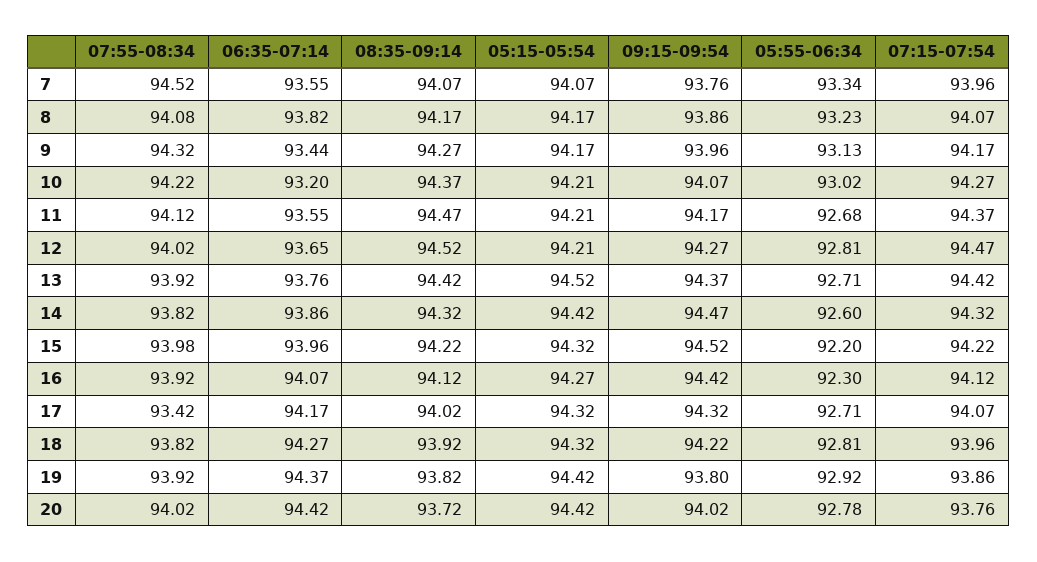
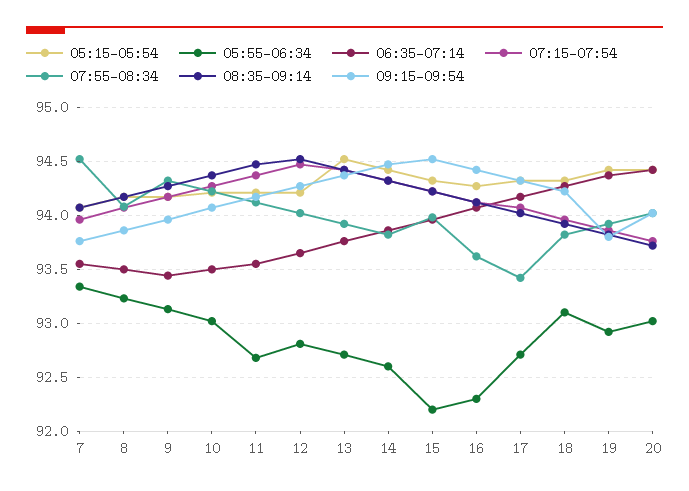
06:35-07:14, 8: 93.82 -> 93.5
06:35-07:14, 10: 93.2 -> 93.5
07:55-08:34, 16: 93.92 -> 93.6
05:55-06:34, 18: 92.81 -> 93.1
05:55-06:34, 20: 92.78 -> 93

